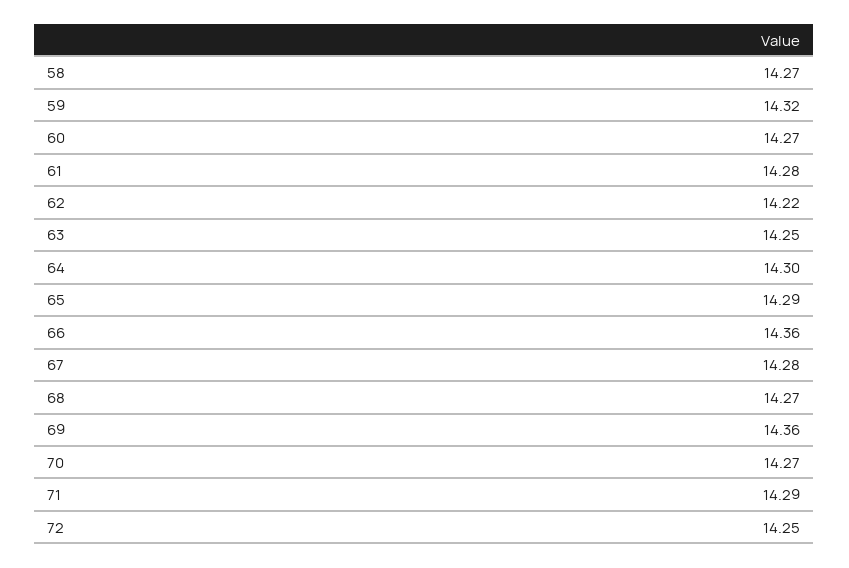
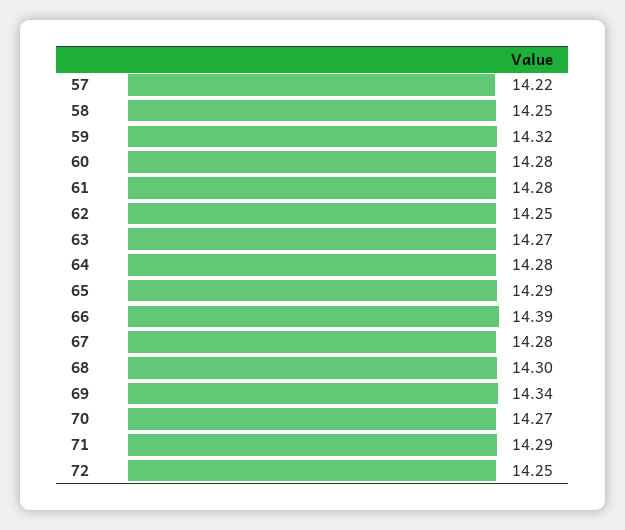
58: 14.27 -> 14.25
60: 14.27 -> 14.28
62: 14.22 -> 14.25
63: 14.25 -> 14.27
64: 14.3 -> 14.28
66: 14.36 -> 14.39
68: 14.27 -> 14.3
69: 14.36 -> 14.34
57: none -> 14.22

